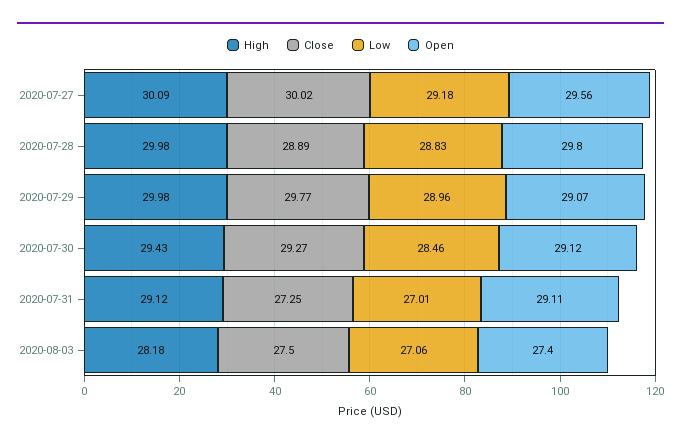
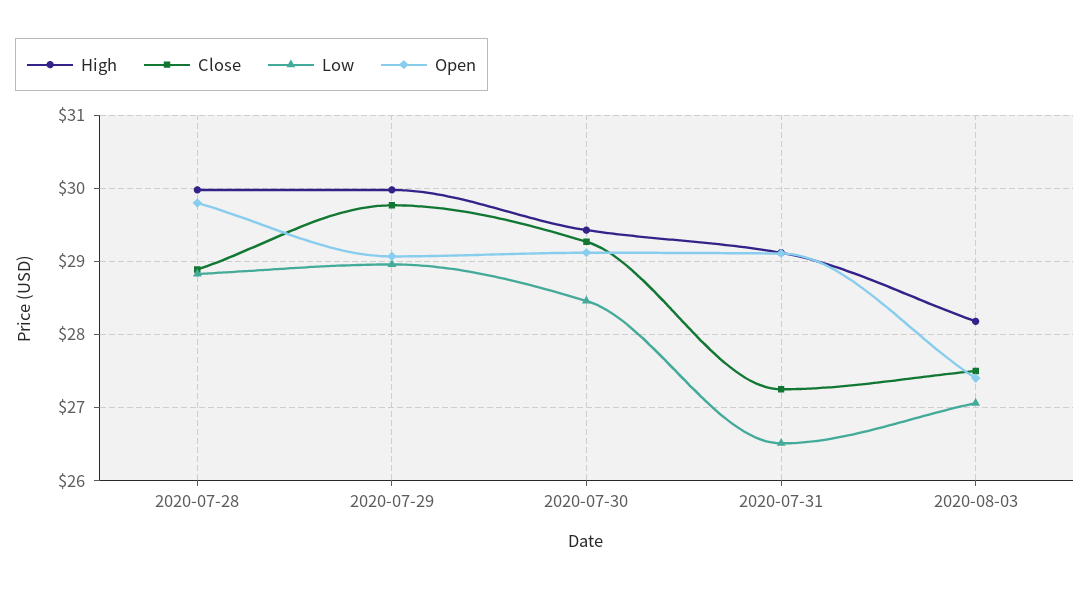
High, 2020-07-27: 30.09 -> none
Close, 2020-07-27: 30.02 -> none
Low, 2020-07-27: 29.18 -> none
Open, 2020-07-27: 29.56 -> none
Low, 2020-07-31: 27.01 -> 26.5

